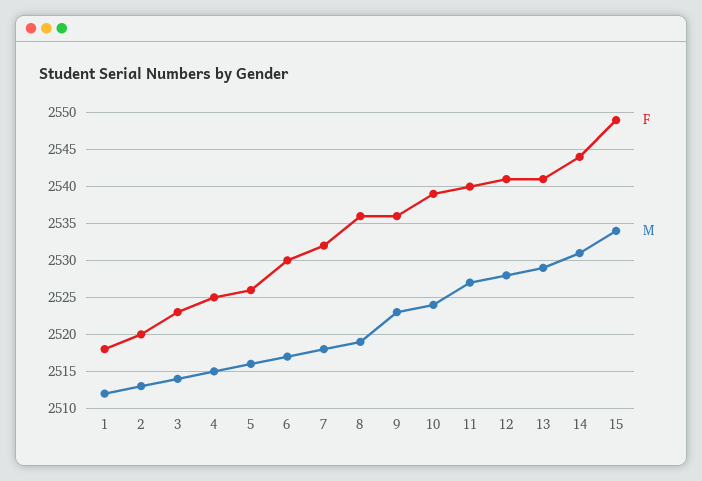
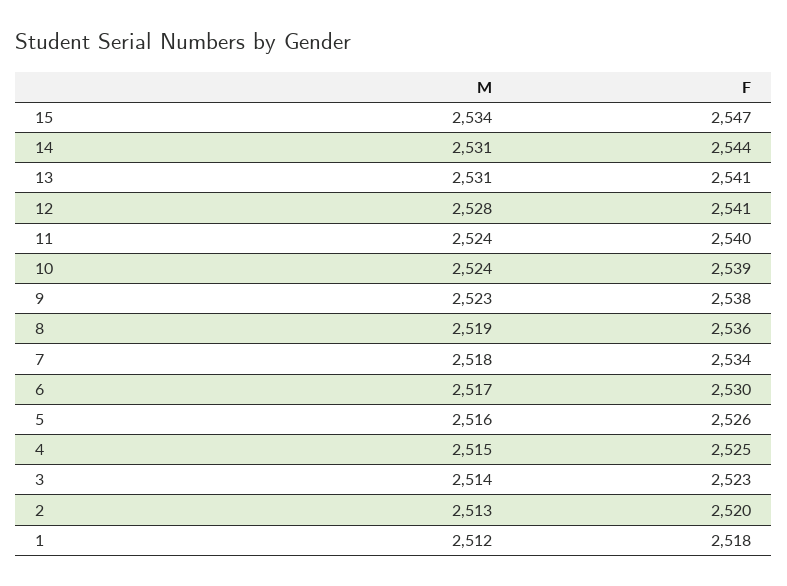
F, 7: 2532 -> 2534
F, 9: 2536 -> 2538
M, 11: 2527 -> 2524
M, 13: 2529 -> 2531
F, 15: 2549 -> 2547

